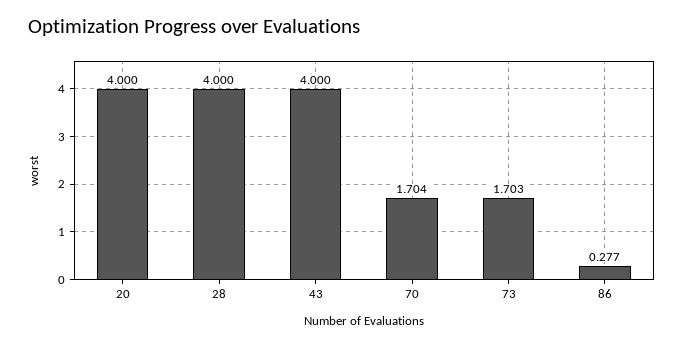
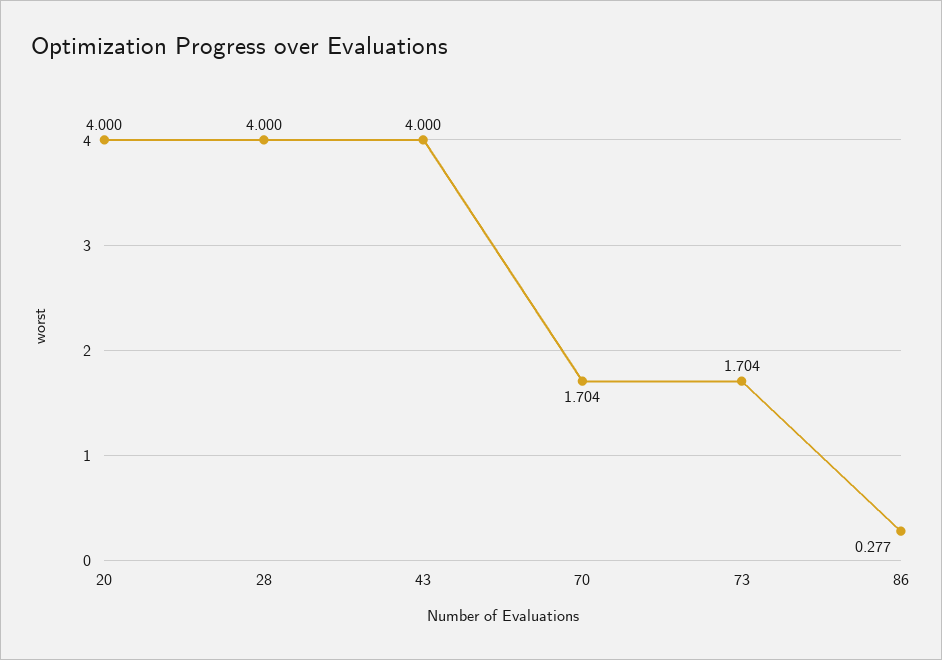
73: 1.703 -> 1.704

